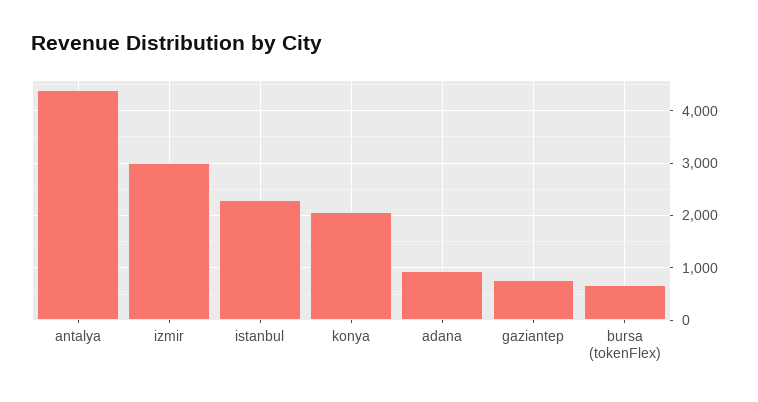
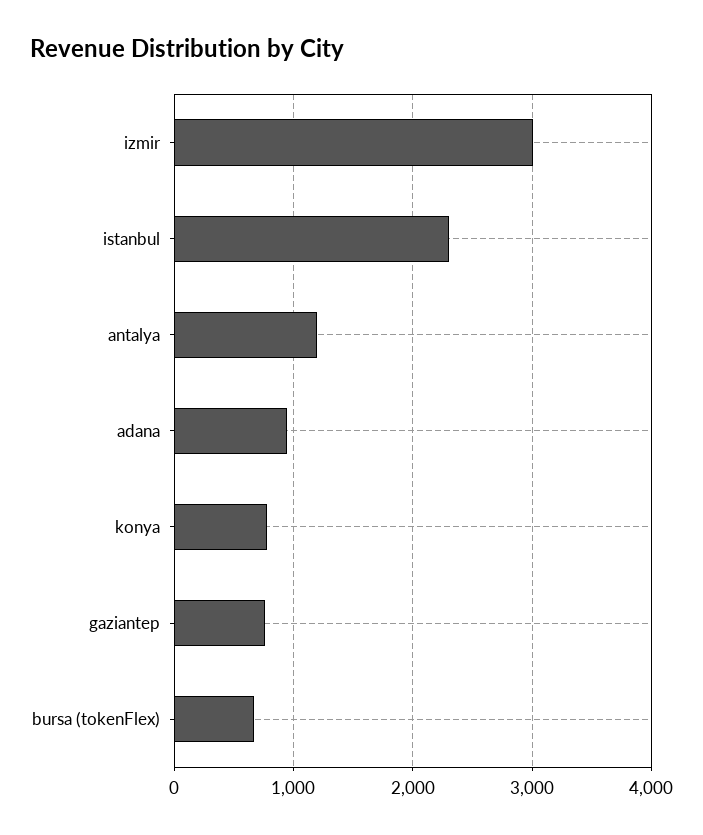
antalya: 4400 -> 1200
konya: 2000 -> 800

